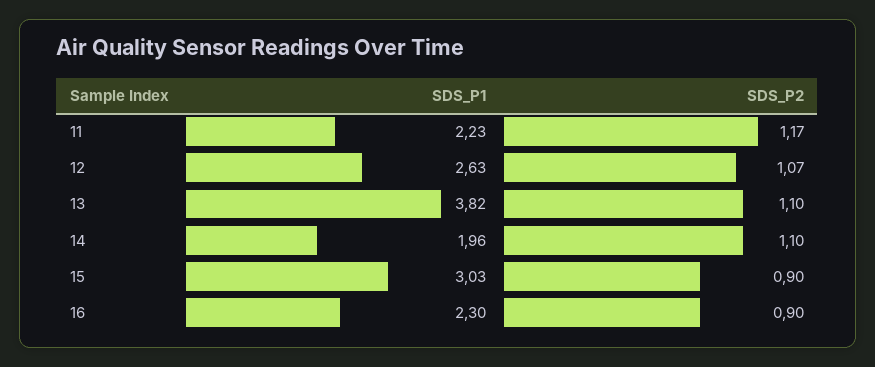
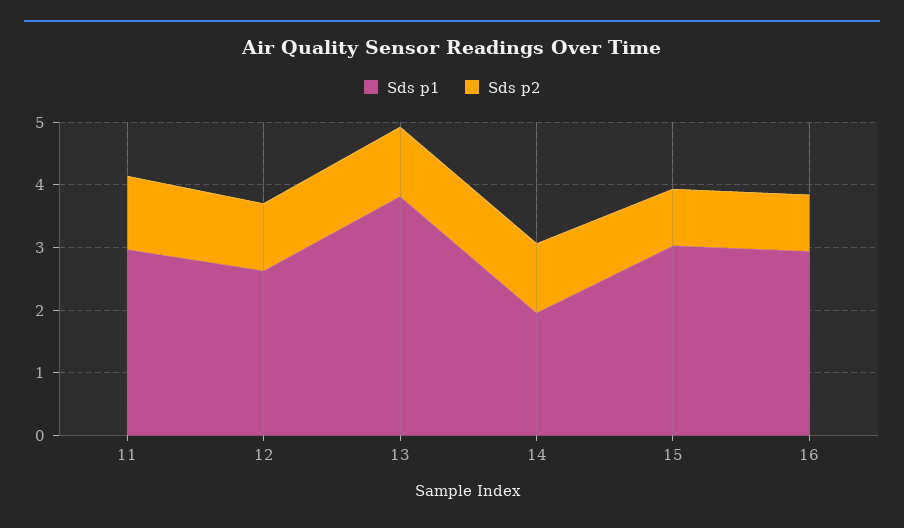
SDS_P1, 11: 2.23 -> 3
SDS_P1, 16: 2.3 -> 3

